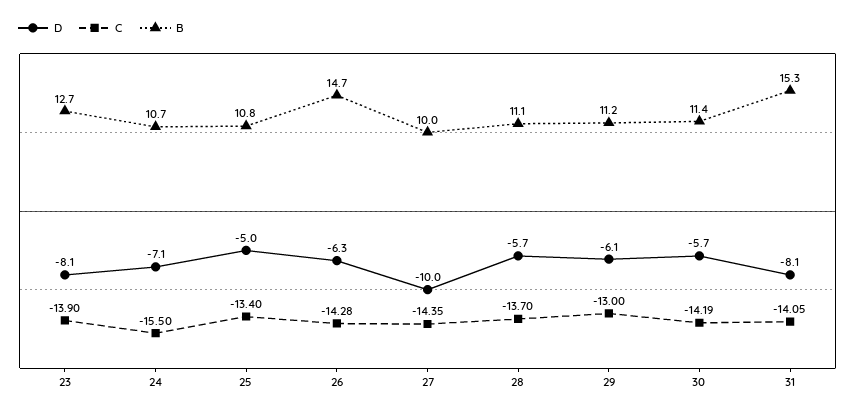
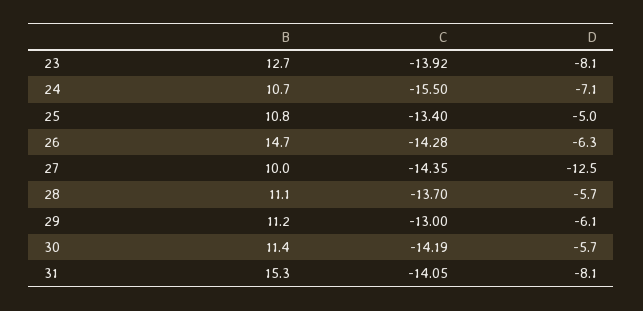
C, 23: -13.9 -> -13.92
D, 27: -10 -> -12.5

